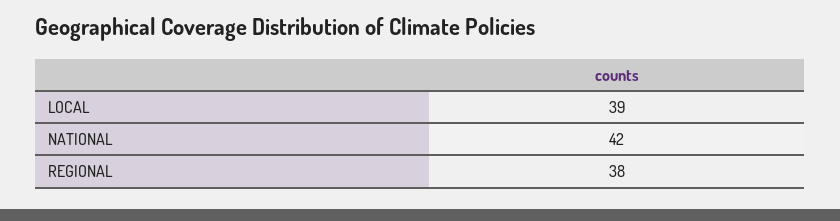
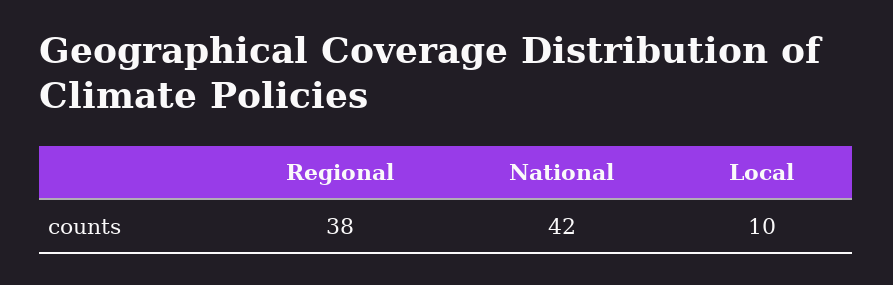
LOCAL: 39 -> 10

